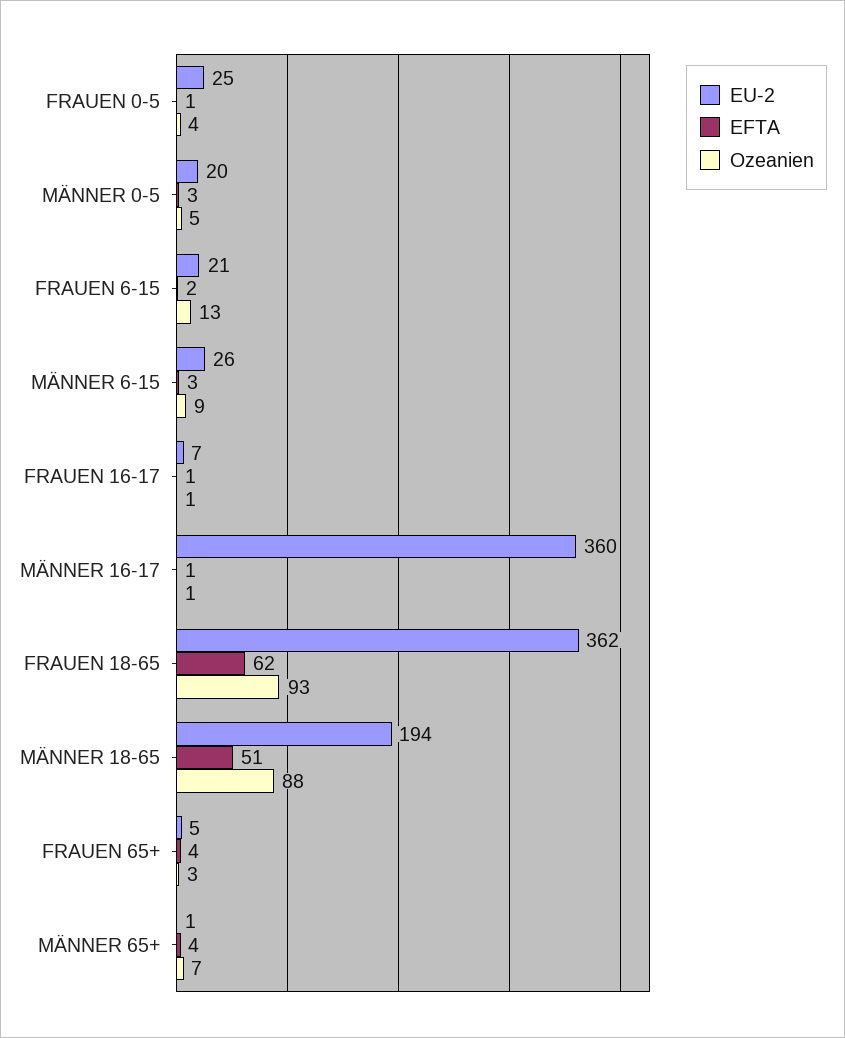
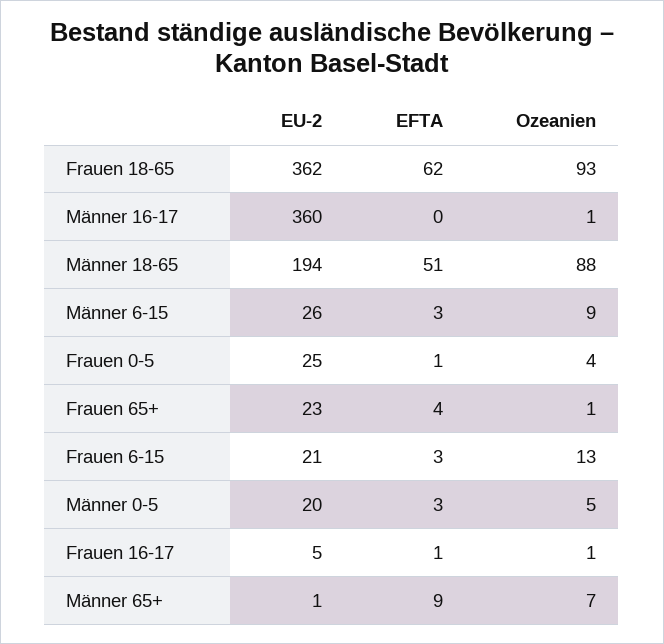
EFTA, FRAUEN 6-15: 2 -> 3
EU-2, FRAUEN 16-17: 7 -> 5
EFTA, MÄNNER 16-17: 1 -> 0
EU-2, FRAUEN 65+: 5 -> 23
Ozeanien, FRAUEN 65+: 3 -> 1
EFTA, MÄNNER 65+: 4 -> 9

